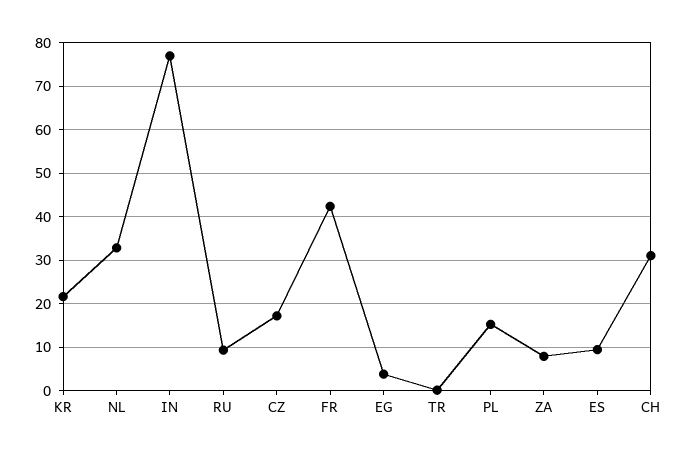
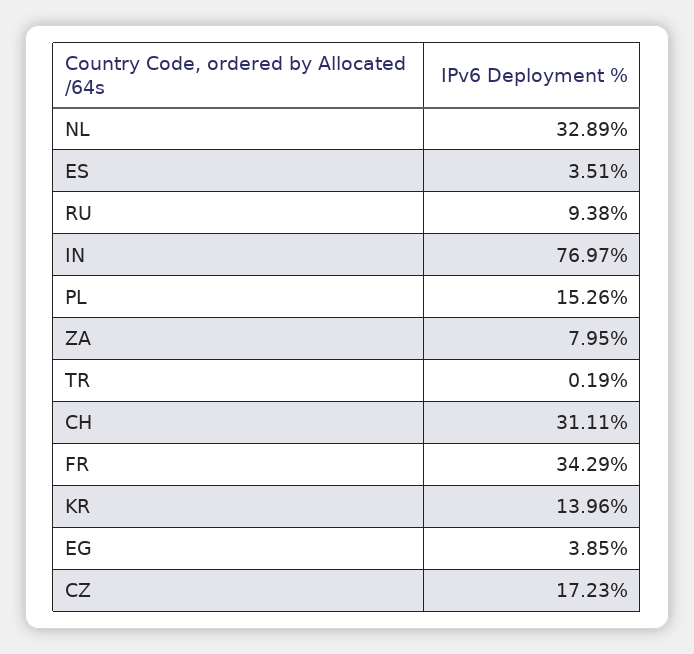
KR: 22 -> 13.96
FR: 42 -> 34.29
ES: 10 -> 3.51

